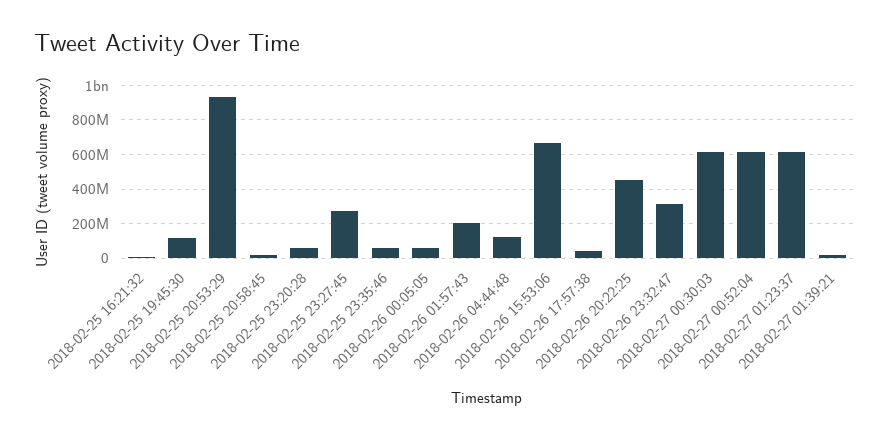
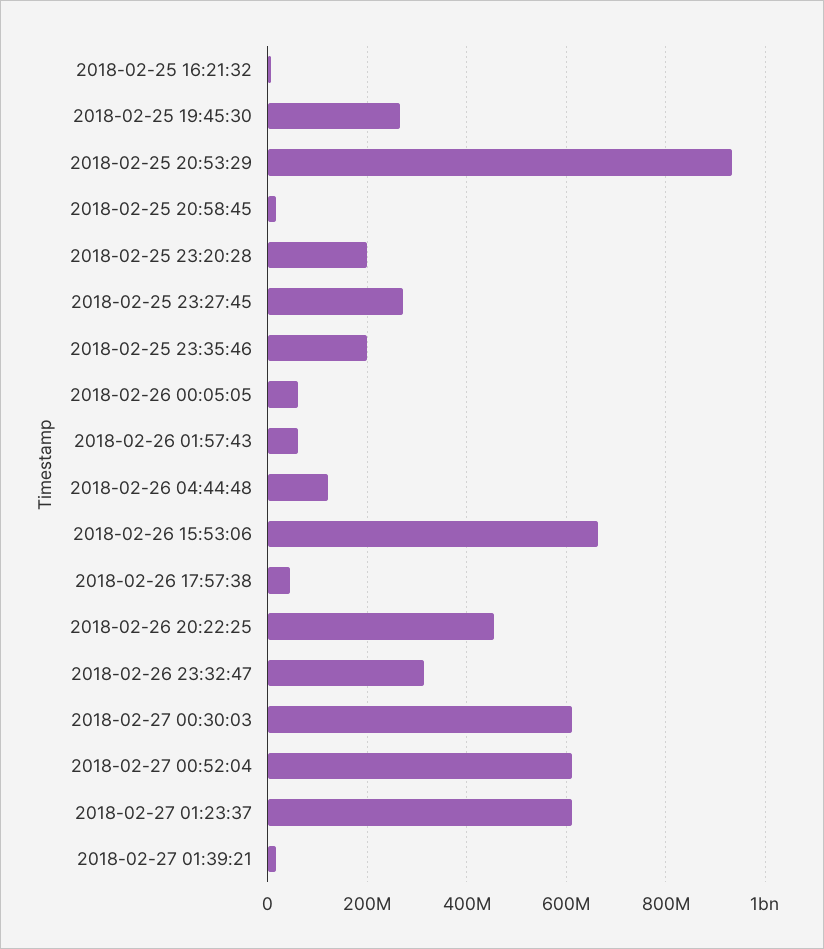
2018-02-25 19:45:30: 100000000 -> 260000000
2018-02-25 23:20:28: 50000000 -> 200000000
2018-02-25 23:35:46: 50000000 -> 200000000
2018-02-26 01:57:43: 200000000 -> 60000000

